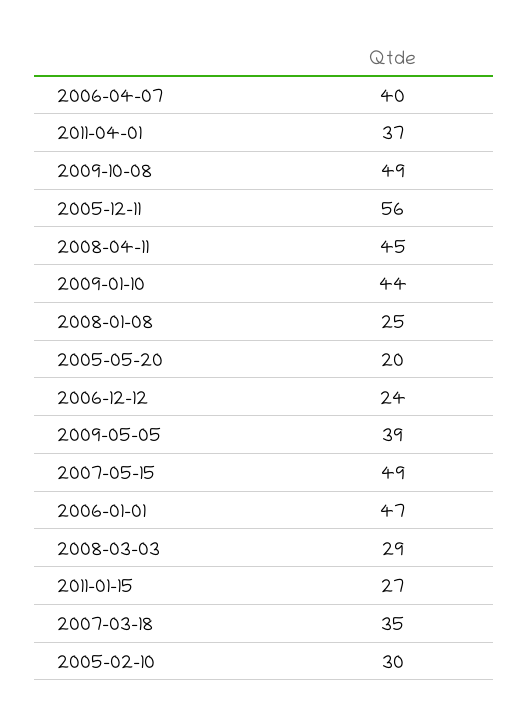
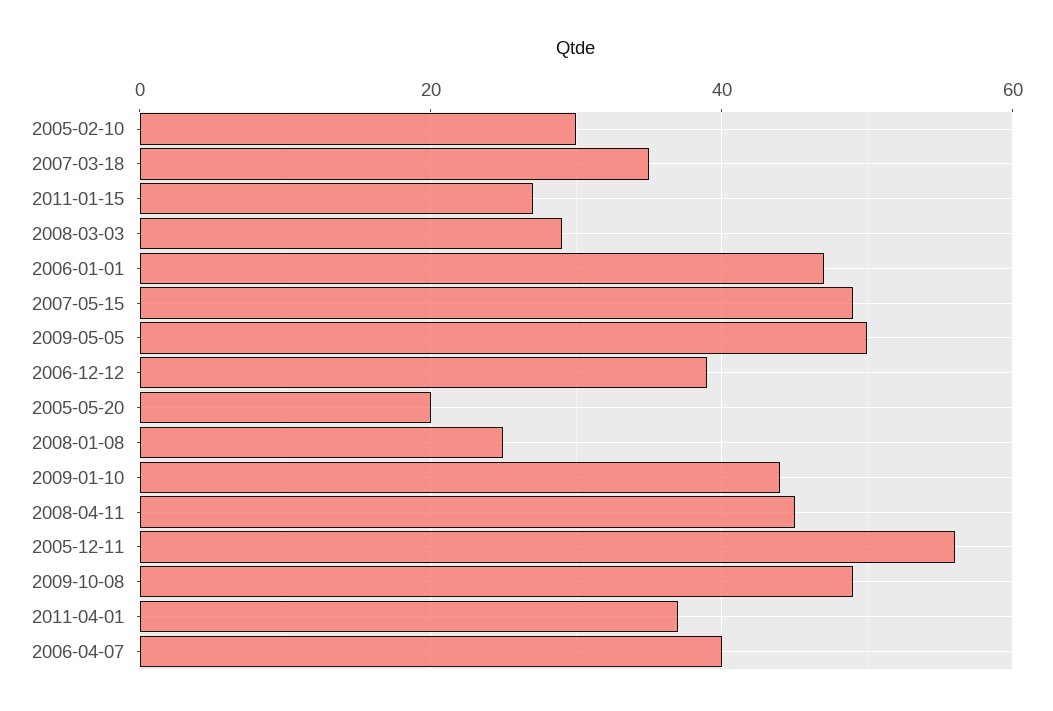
2006-12-12: 24 -> 40
2009-05-05: 39 -> 50

